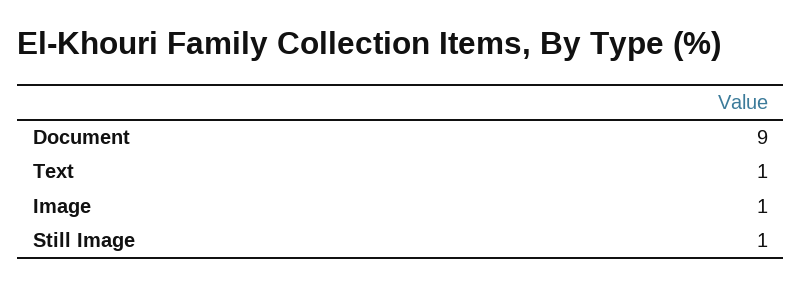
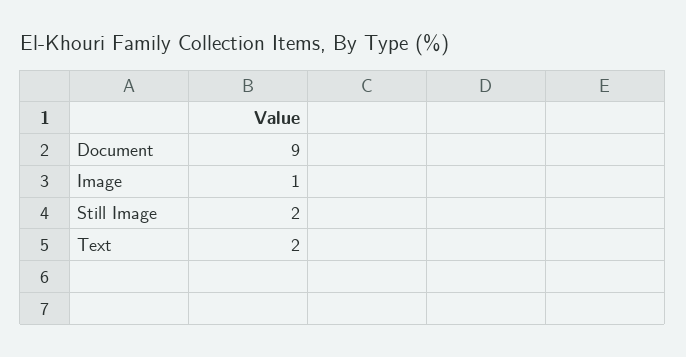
Text: 1 -> 2
Still Image: 1 -> 2

